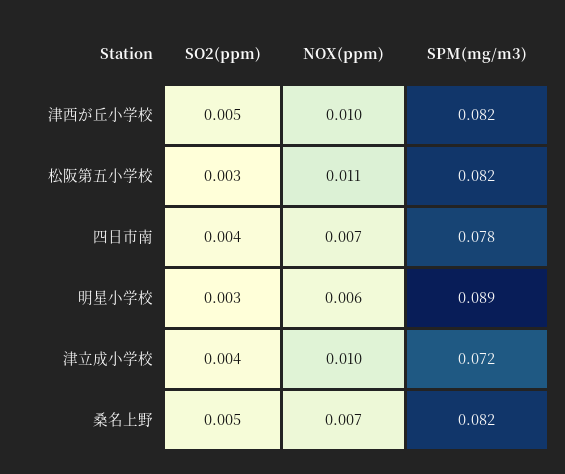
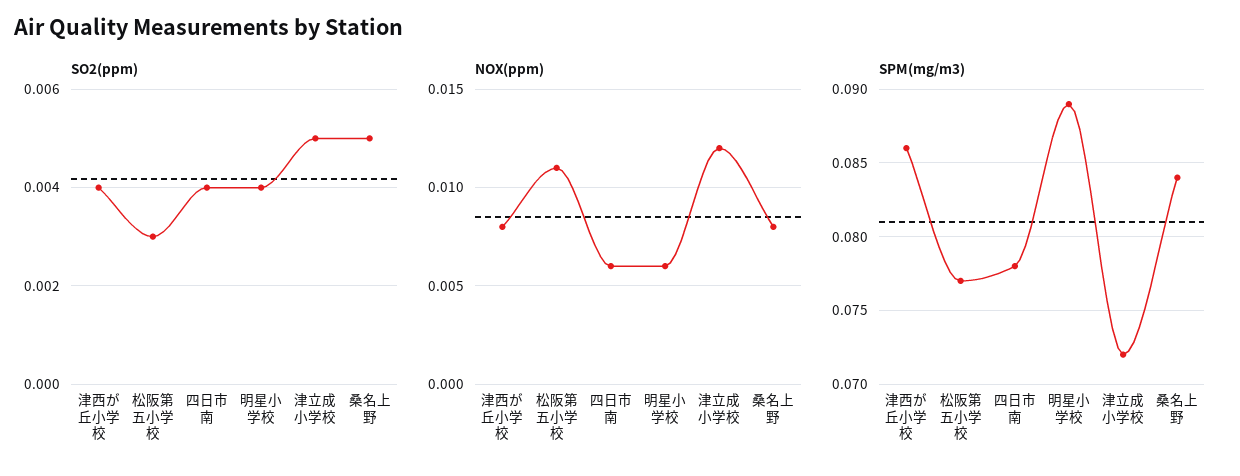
SO2(ppm), 津西が丘小学校: 0.005 -> 0.004
NOX(ppm), 津西が丘小学校: 0.01 -> 0.008
SPM(mg/m3), 津西が丘小学校: 0.082 -> 0.086
SPM(mg/m3), 松阪第五小学校: 0.082 -> 0.077
NOX(ppm), 四日市南: 0.007 -> 0.006
SO2(ppm), 明星小学校: 0.003 -> 0.004
SO2(ppm), 津立成小学校: 0.004 -> 0.005
NOX(ppm), 津立成小学校: 0.01 -> 0.012
NOX(ppm), 桑名上野: 0.007 -> 0.008
SPM(mg/m3), 桑名上野: 0.082 -> 0.084

